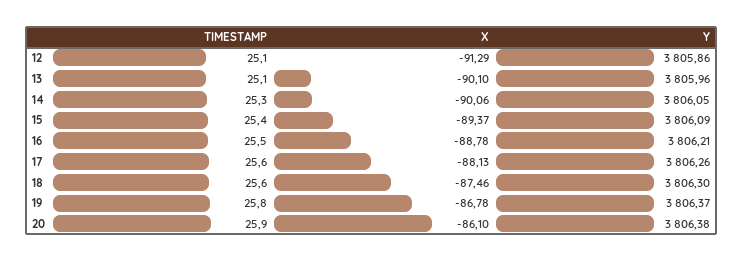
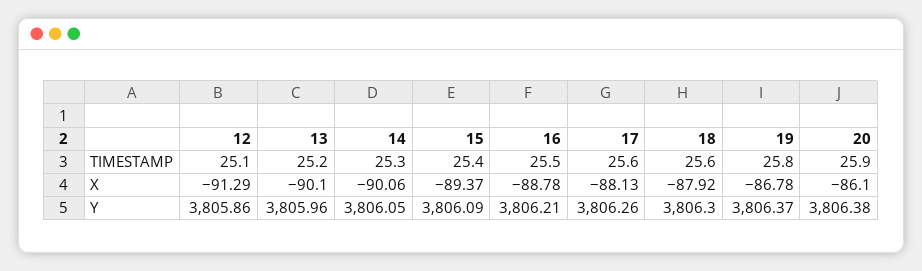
TIMESTAMP, 13: 25.1 -> 25.2
X, 18: -87.46 -> -87.92

